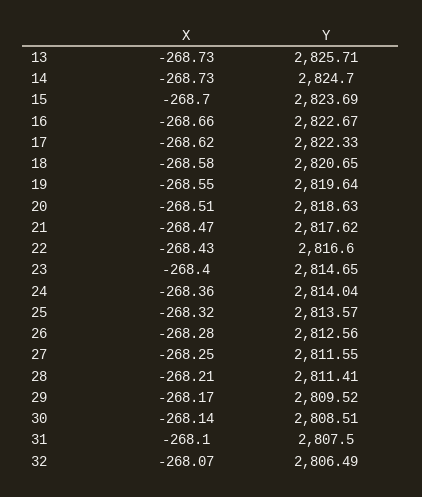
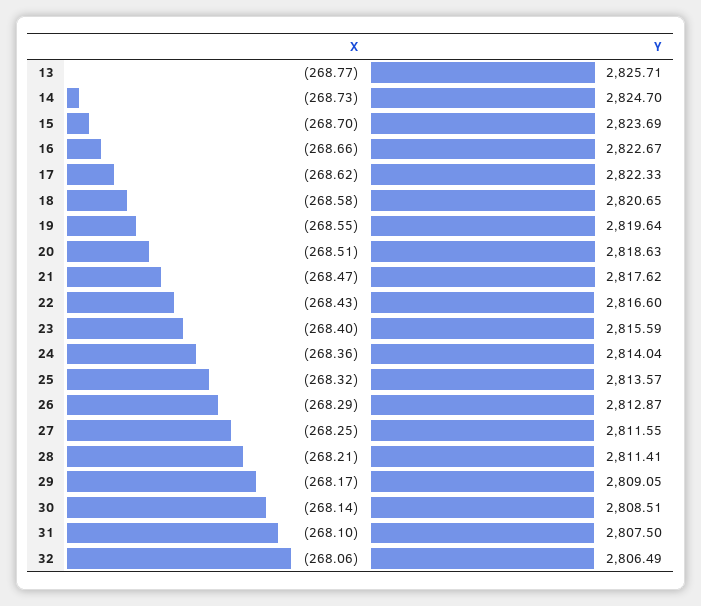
X, 13: -268.73 -> -268.77
Y, 23: 2814.65 -> 2815.59
X, 26: -268.28 -> -268.29
Y, 26: 2812.56 -> 2812.87
Y, 29: 2809.52 -> 2809.05
X, 32: -268.07 -> -268.06

